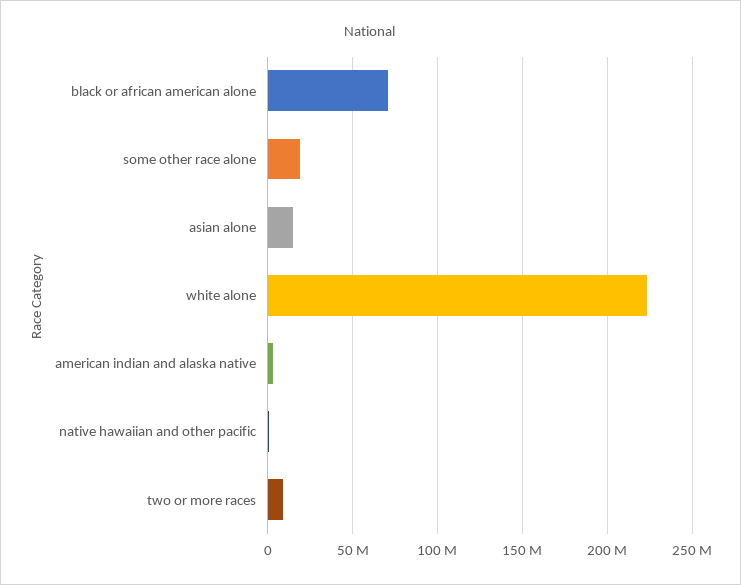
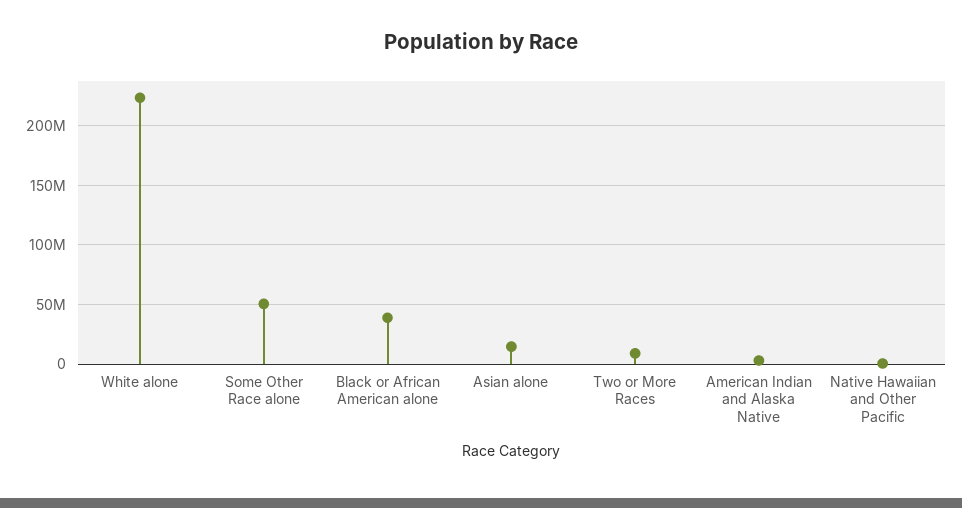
black or african american alone: 70000000 -> 40000000
some other race alone: 20000000 -> 50000000

